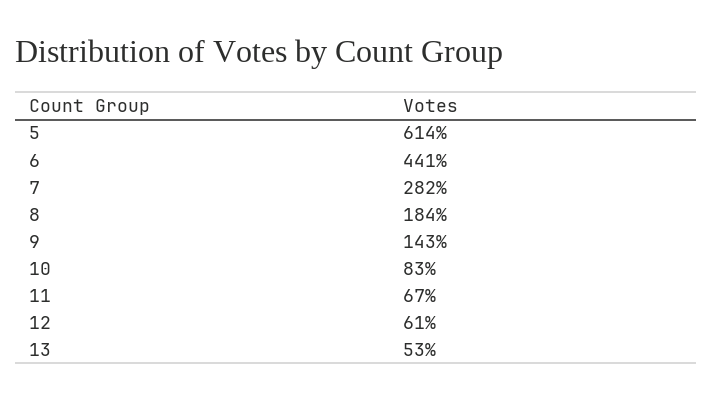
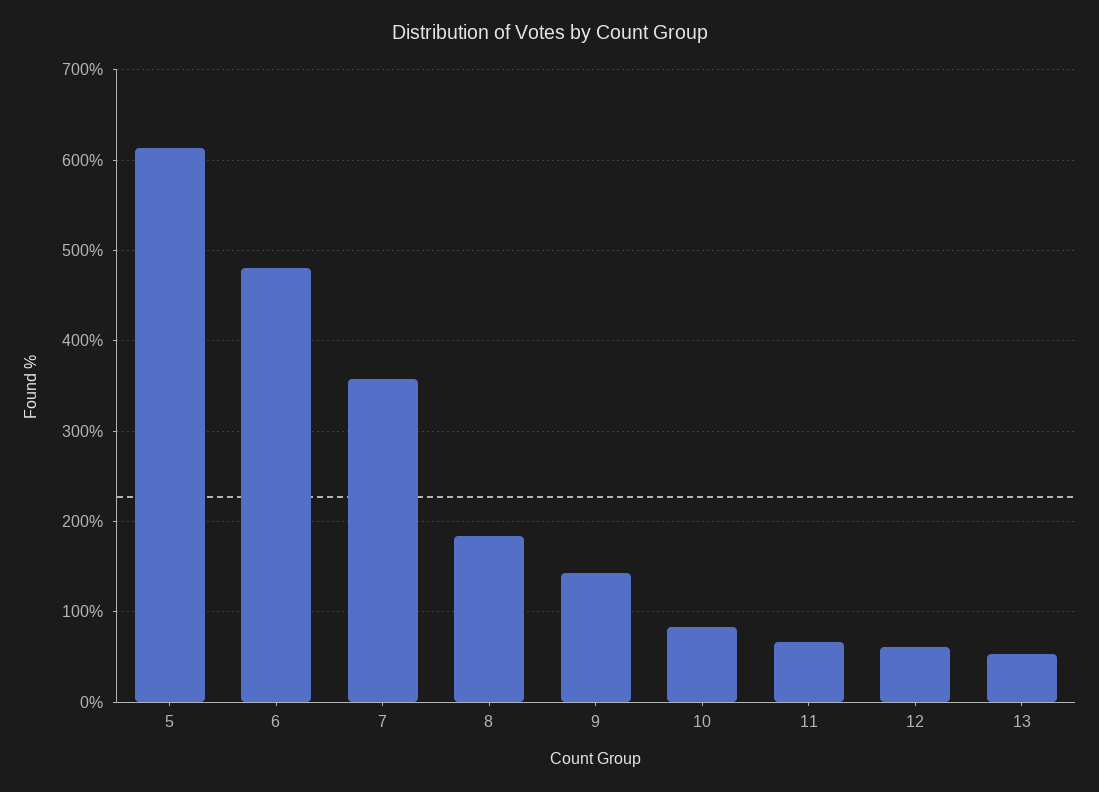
6: 441 -> 480
7: 282 -> 360

